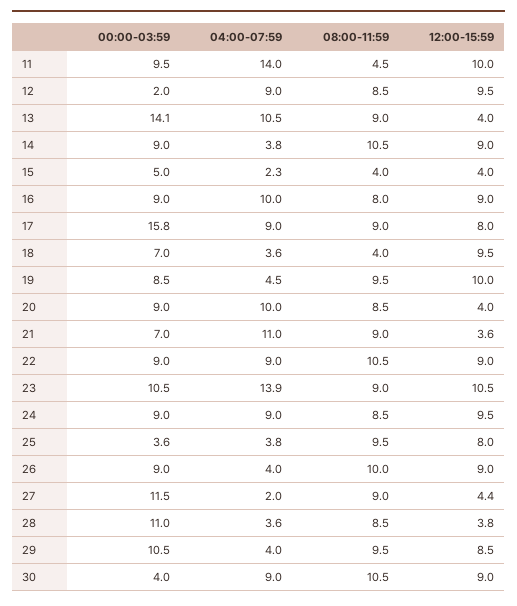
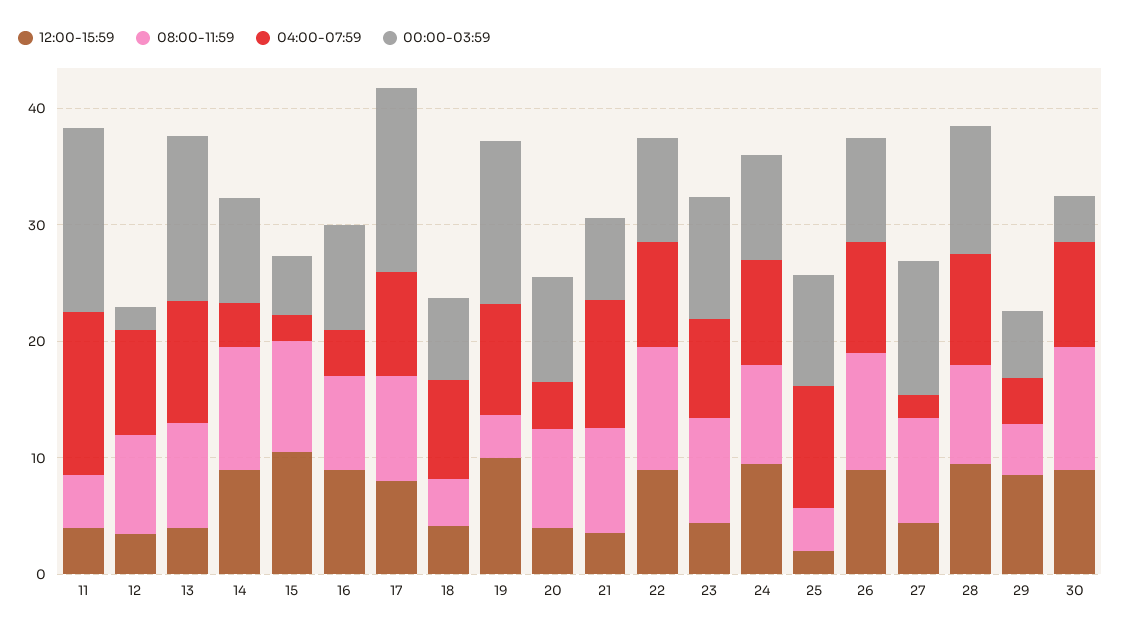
00:00-03:59, 11: 9.5 -> 16
12:00-15:59, 11: 10 -> 4
12:00-15:59, 12: 9.5 -> 4
08:00-11:59, 15: 4 -> 10
12:00-15:59, 15: 4 -> 10
04:00-07:59, 16: 10 -> 4
04:00-07:59, 18: 3.6 -> 8
12:00-15:59, 18: 9.5 -> 4
00:00-03:59, 19: 8.5 -> 14
04:00-07:59, 19: 4.5 -> 10
08:00-11:59, 19: 9.5 -> 4
04:00-07:59, 20: 10 -> 4
04:00-07:59, 23: 13.9 -> 8
12:00-15:59, 23: 10.5 -> 4
00:00-03:59, 25: 3.6 -> 10
04:00-07:59, 25: 3.8 -> 10
08:00-11:59, 25: 9.5 -> 4
12:00-15:59, 25: 8 -> 2
04:00-07:59, 26: 4 -> 10
04:00-07:59, 28: 3.6 -> 10
12:00-15:59, 28: 3.8 -> 10
00:00-03:59, 29: 10.5 -> 6
08:00-11:59, 29: 9.5 -> 4

